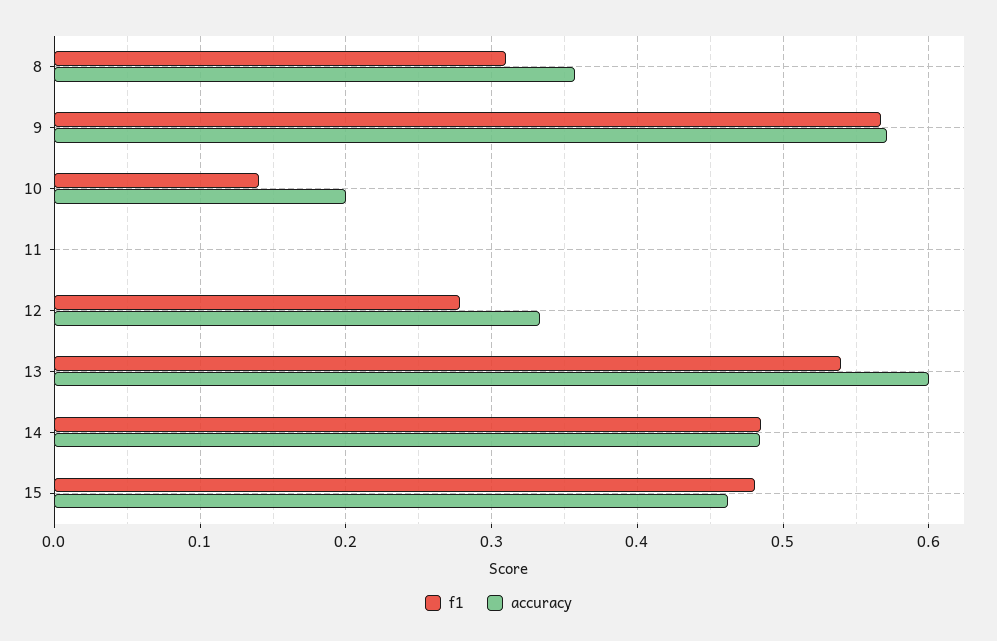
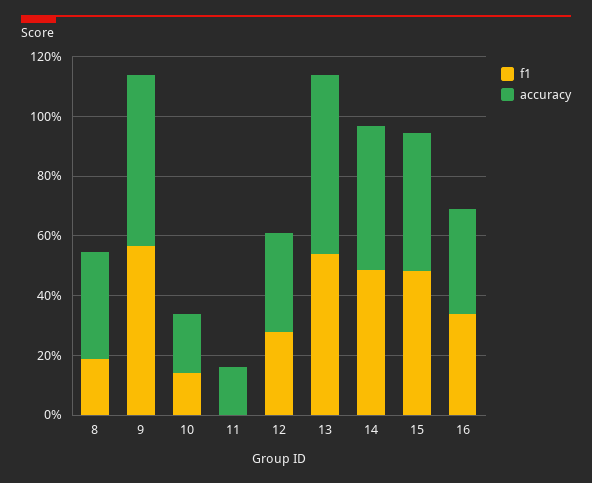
f1, 8: 0.31 -> 0.2
accuracy, 11: 0 -> 0.15
f1, 16: none -> 0.35
accuracy, 16: none -> 0.35

